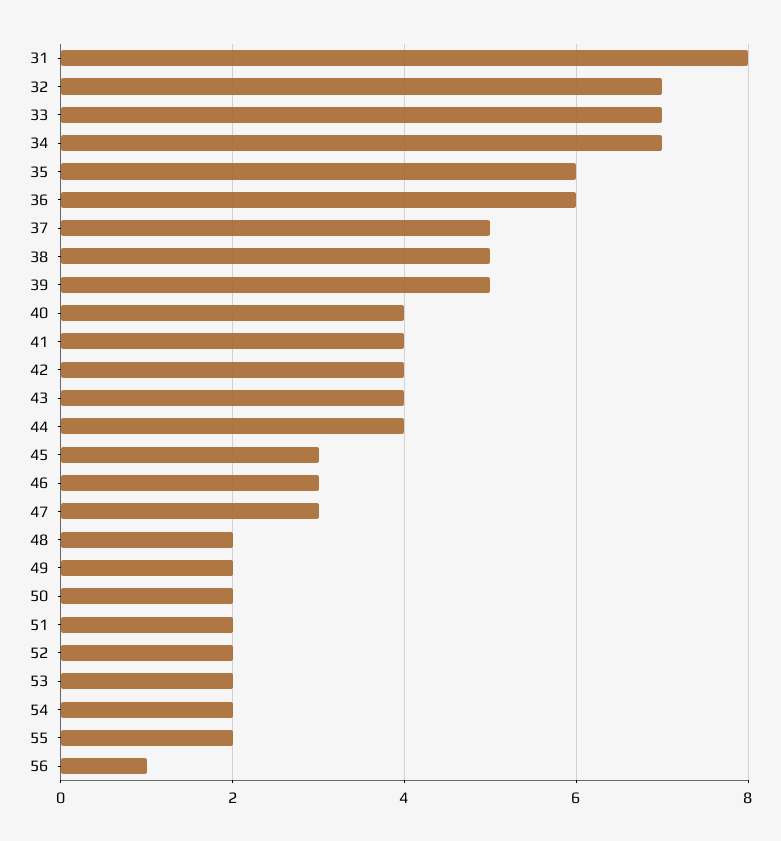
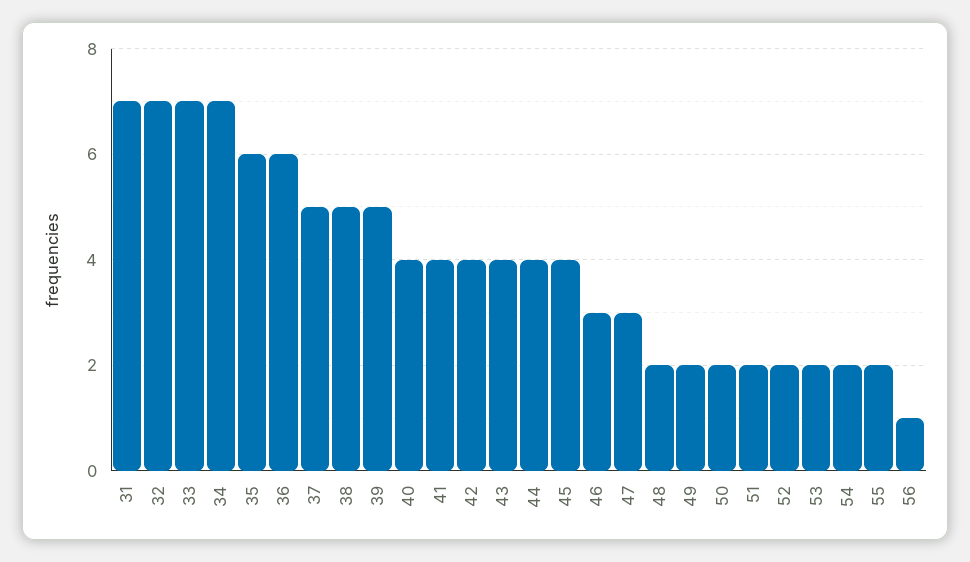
31: 8 -> 7
45: 3 -> 4

